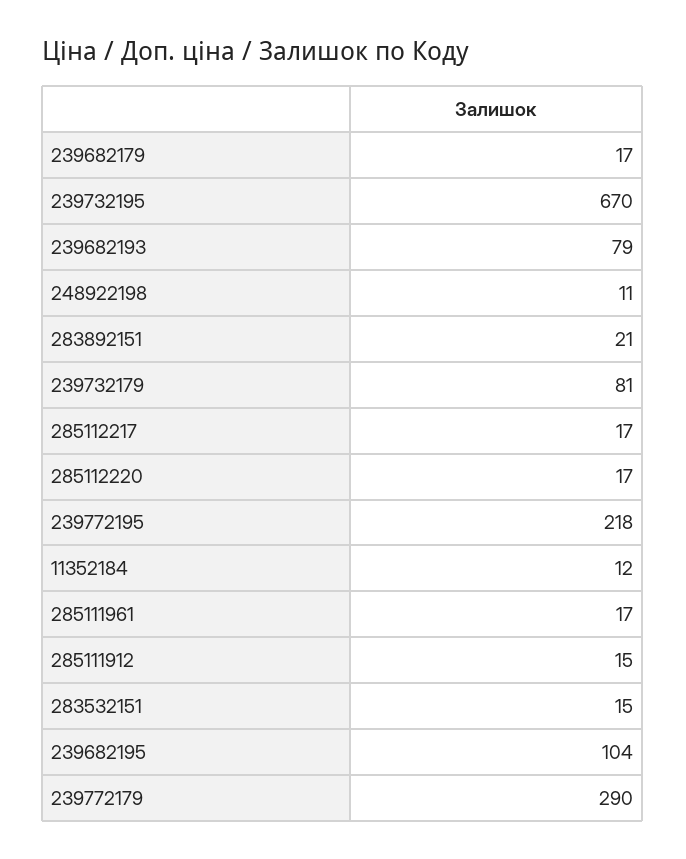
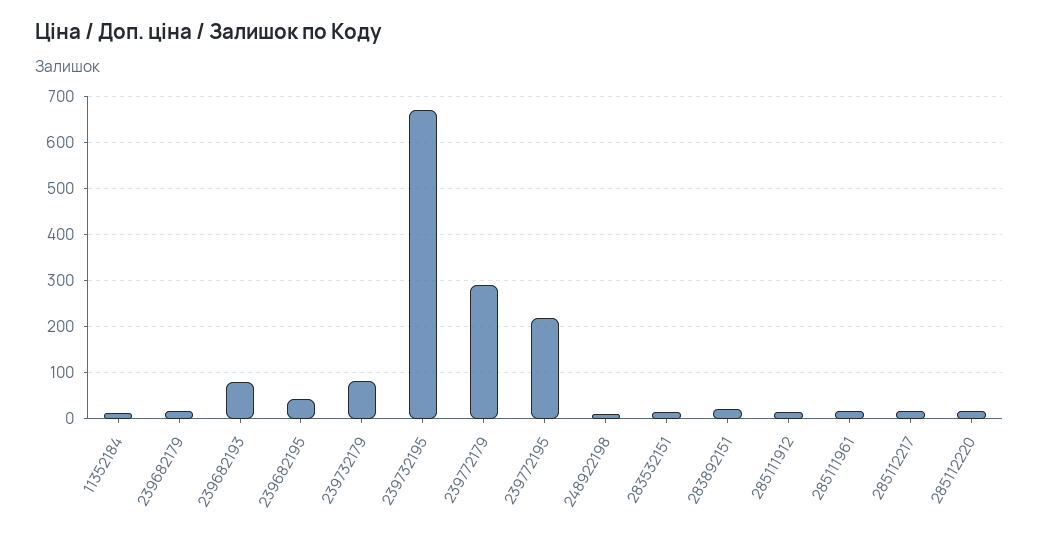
239682195: 104 -> 40

